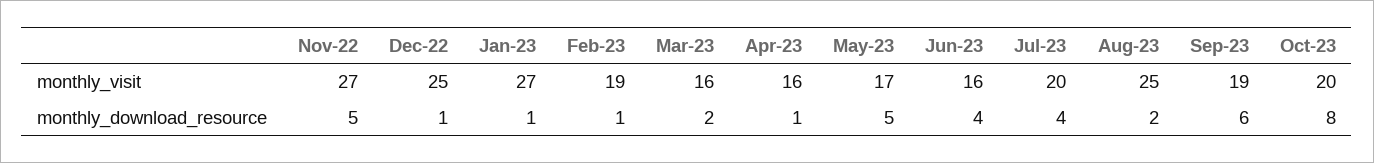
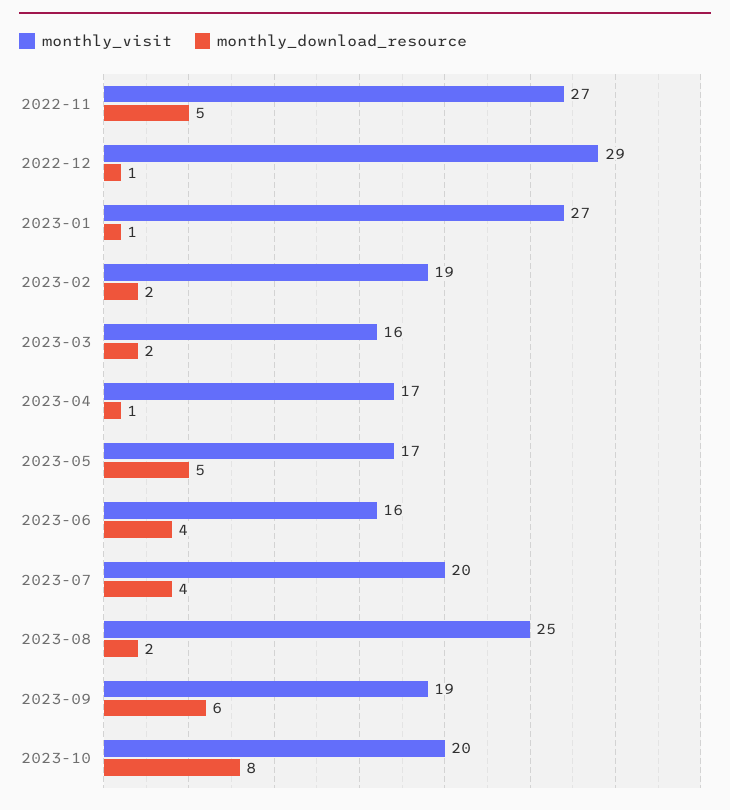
monthly_visit, Dec-22: 25 -> 29
monthly_visit, Apr-23: 16 -> 17
monthly_download_resource, Feb-23: 1 -> 2

